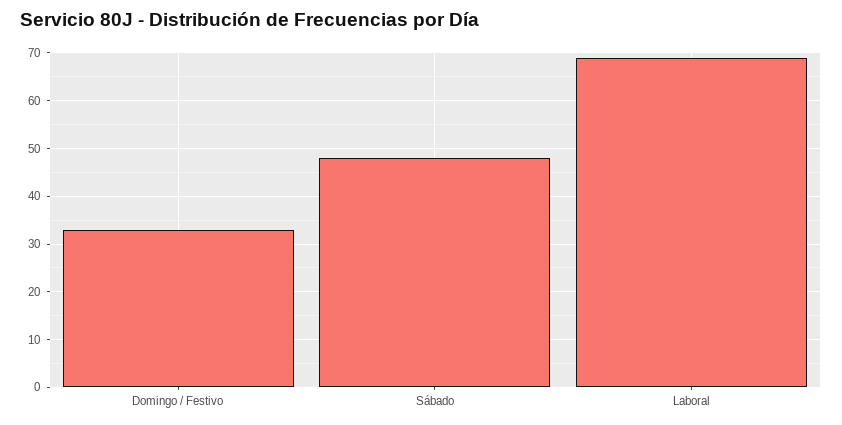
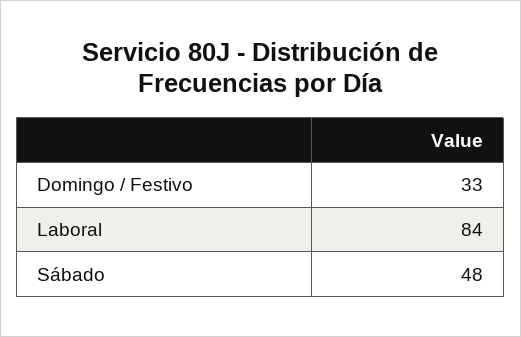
Laboral: 70 -> 84

